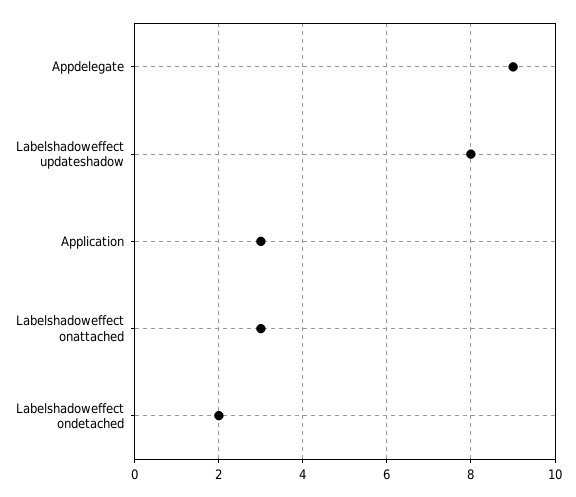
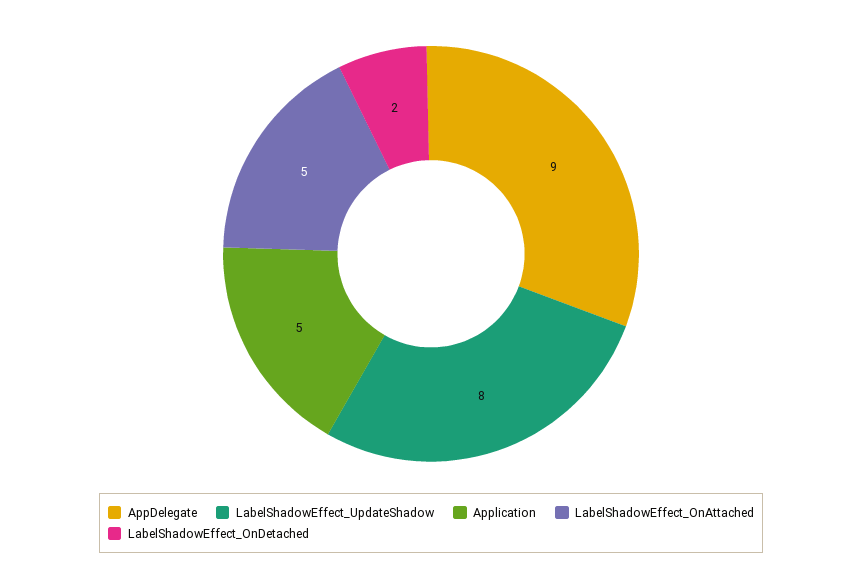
Application: 3 -> 5
Labelshadoweffect onattached: 3 -> 5

